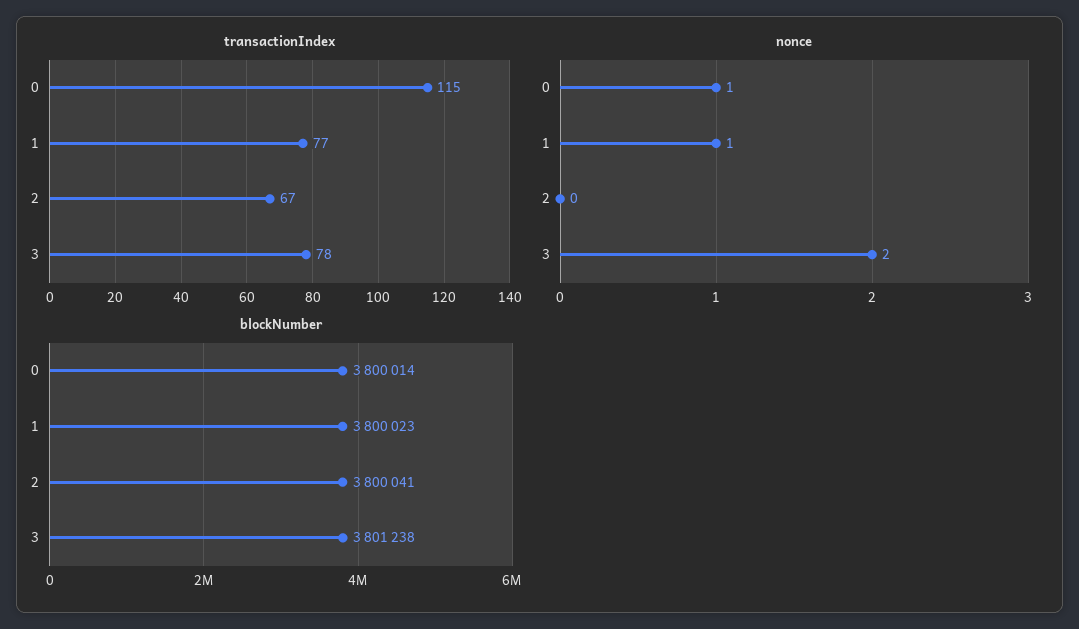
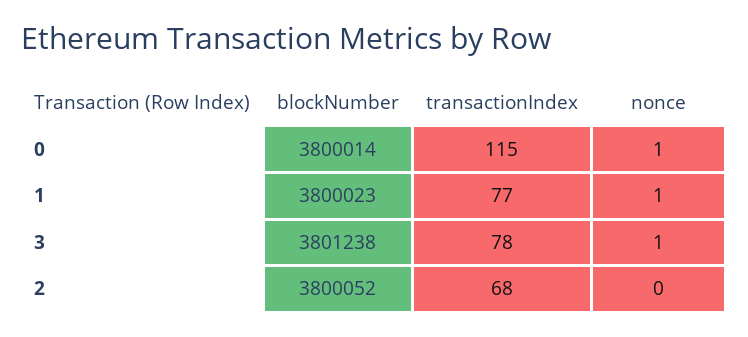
transactionIndex, 2: 67 -> 68
nonce, 3: 2 -> 1
blockNumber, 2: 3800041 -> 3800052

